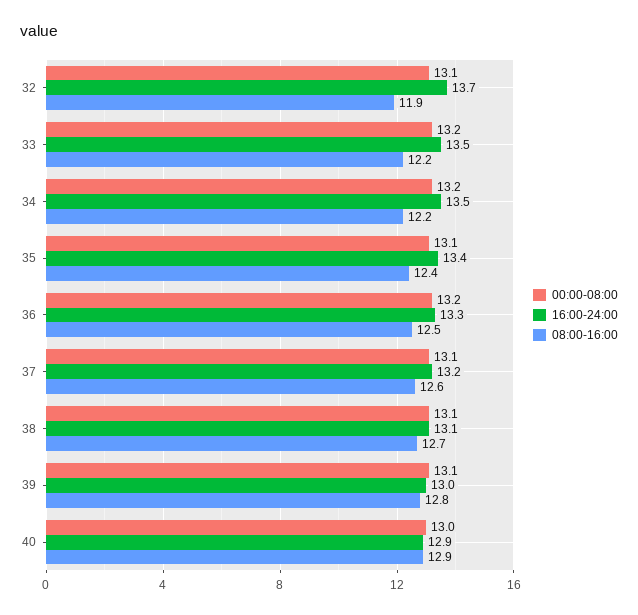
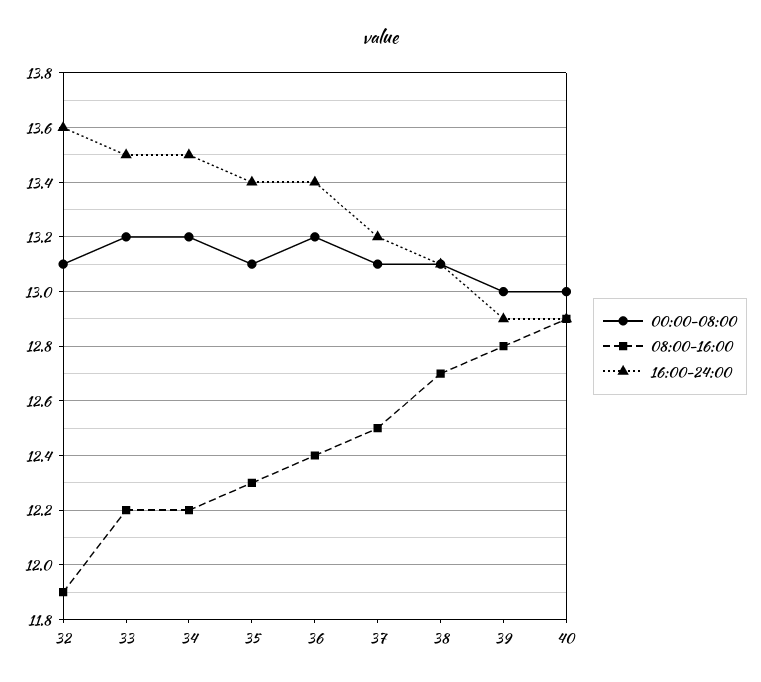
16:00-24:00, 32: 13.7 -> 13.6
08:00-16:00, 35: 12.4 -> 12.3
16:00-24:00, 36: 13.3 -> 13.4
08:00-16:00, 36: 12.5 -> 12.4
08:00-16:00, 37: 12.6 -> 12.5
00:00-08:00, 39: 13.1 -> 13
16:00-24:00, 39: 13 -> 12.9

